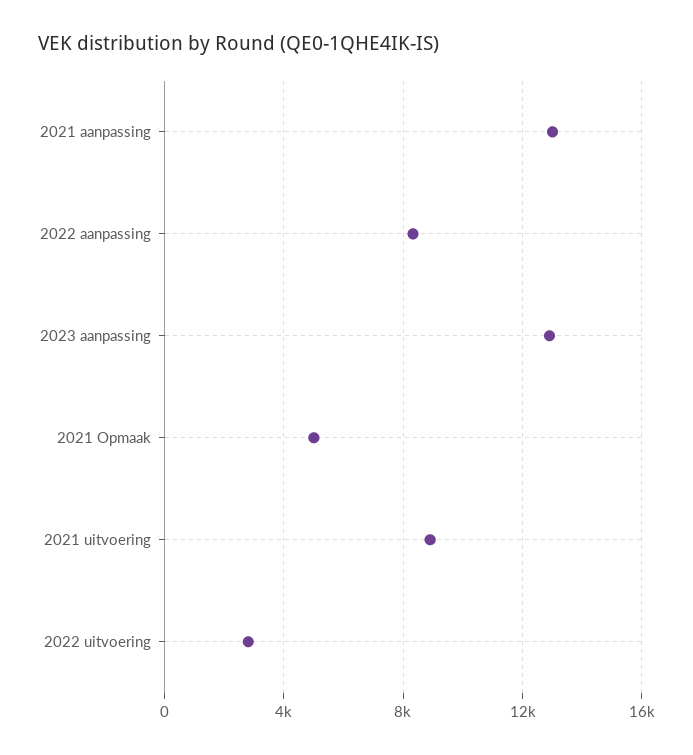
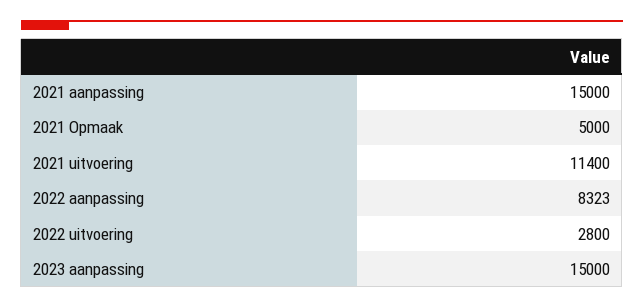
2021 aanpassing: 13000 -> 15000
2023 aanpassing: 13000 -> 15000
2021 uitvoering: 9000 -> 11400

